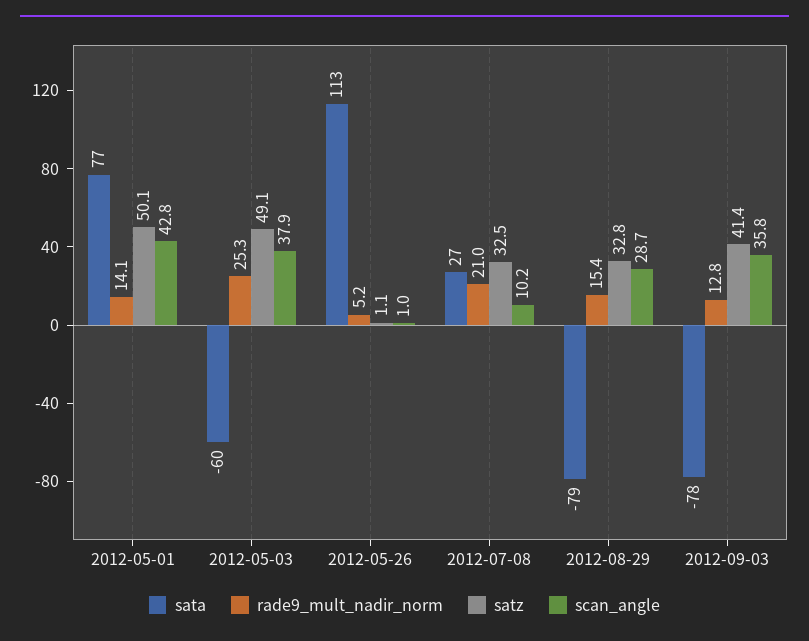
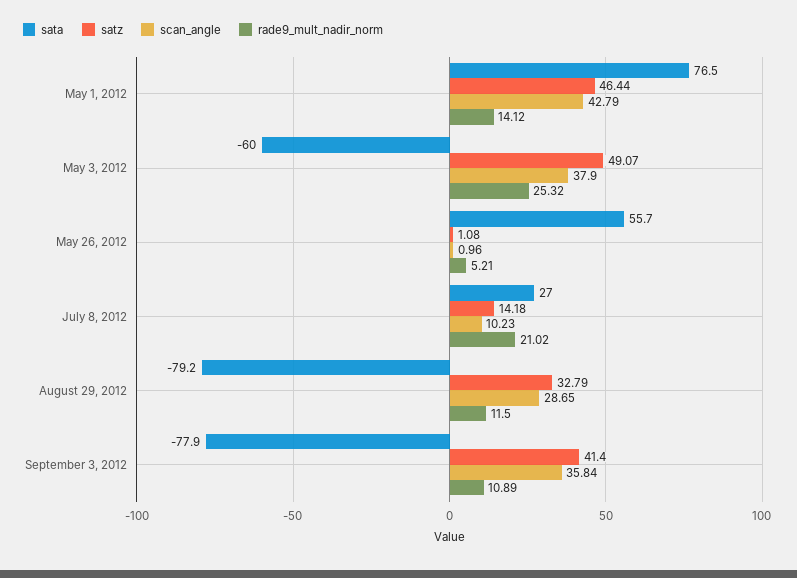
satz, 2012-05-01: 50.1 -> 46.44
sata, 2012-05-26: 113 -> 55.7
satz, 2012-07-08: 32.5 -> 14.18
rade9_mult_nadir_norm, 2012-08-29: 15.4 -> 11.5
rade9_mult_nadir_norm, 2012-09-03: 12.8 -> 10.89

